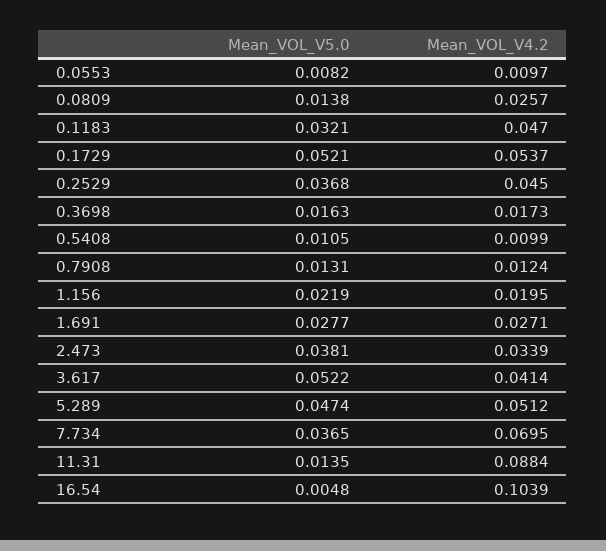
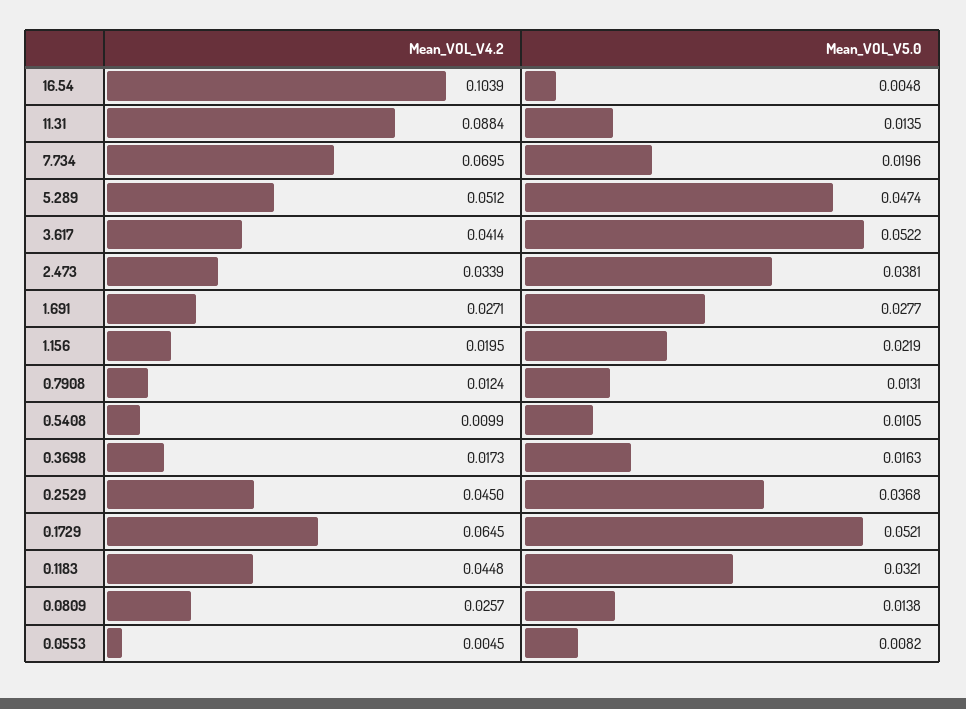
Mean_VOL_V4.2, 0.0553: 0.0097 -> 0.0045
Mean_VOL_V4.2, 0.1183: 0.047 -> 0.0448
Mean_VOL_V4.2, 0.1729: 0.0537 -> 0.0645
Mean_VOL_V5.0, 7.734: 0.0365 -> 0.0196

